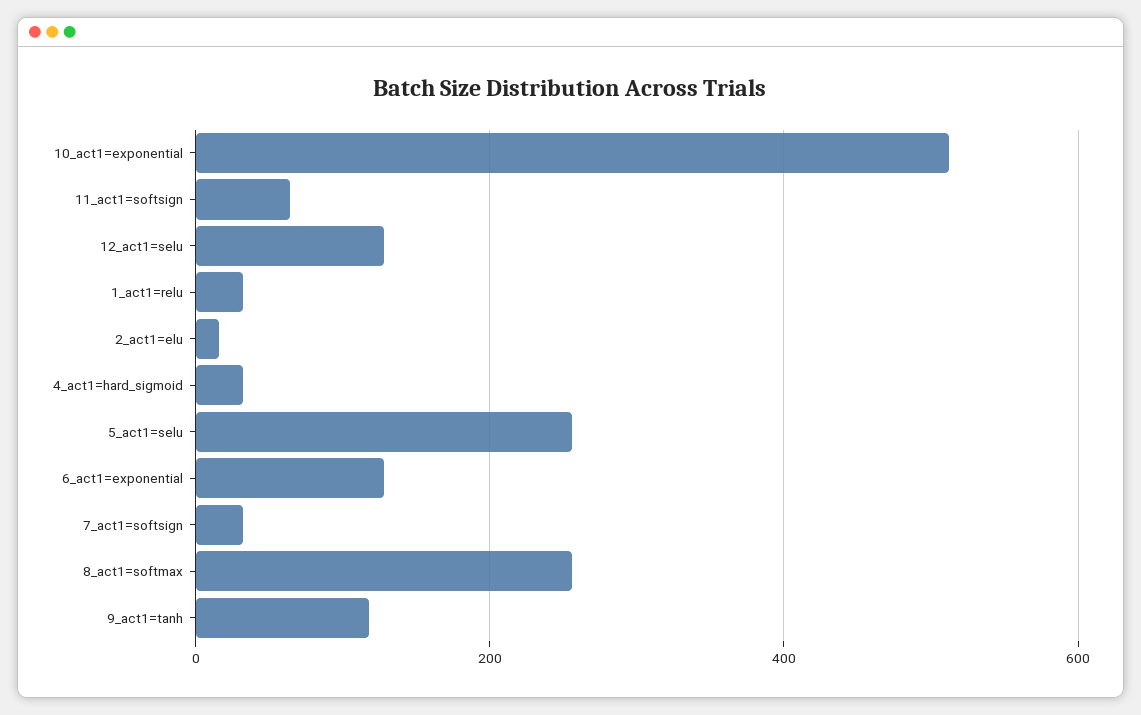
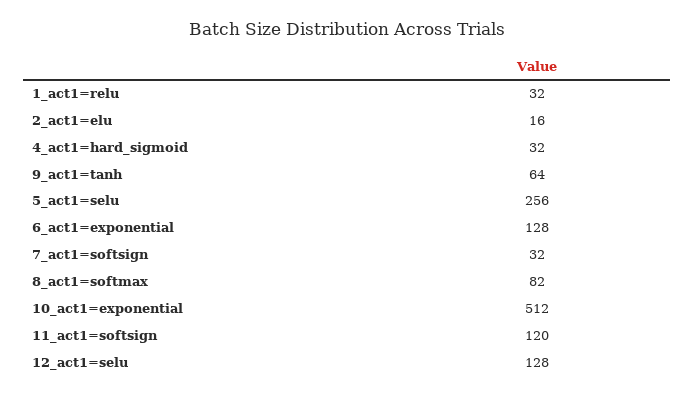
11_act1=softsign: 60 -> 120
8_act1=softmax: 260 -> 82
9_act1=tanh: 120 -> 64

